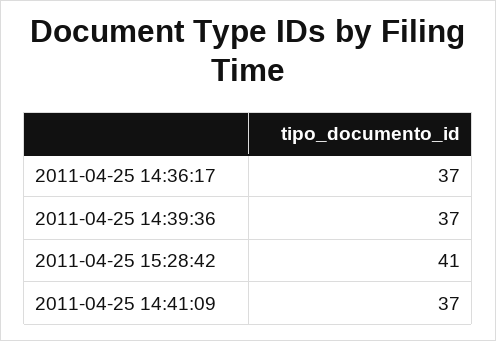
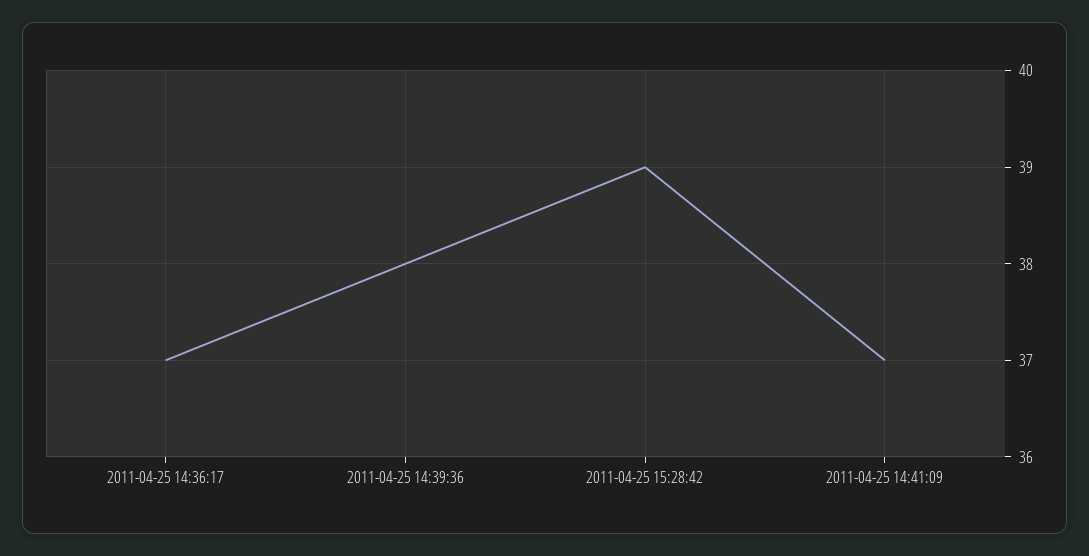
2011-04-25 14:39:36: 37 -> 38
2011-04-25 15:28:42: 41 -> 39

